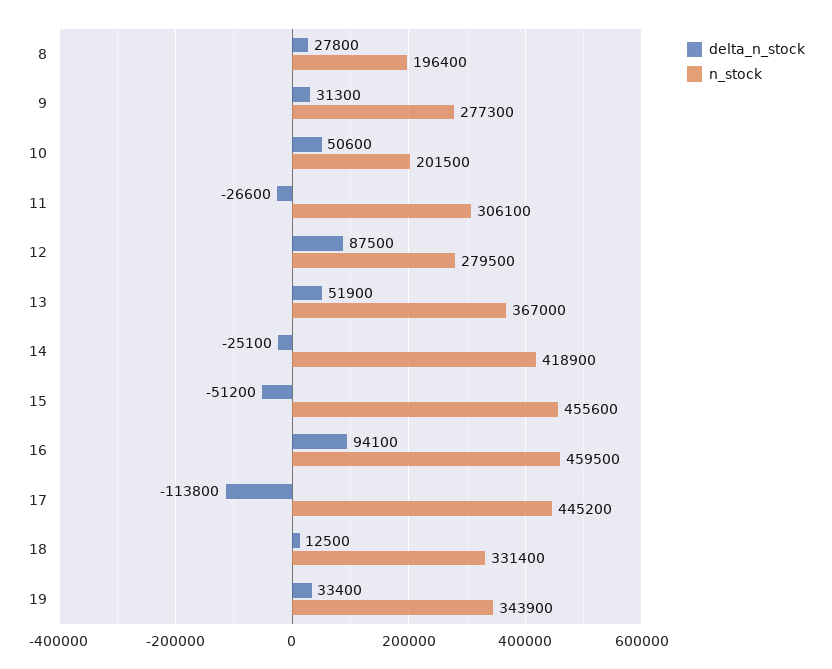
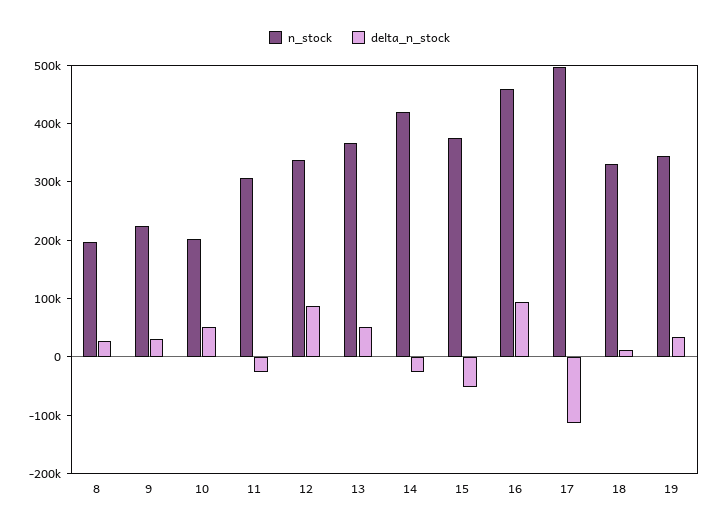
n_stock, 9: 277300 -> 220000
n_stock, 12: 279500 -> 340000
n_stock, 15: 455600 -> 380000
n_stock, 17: 445200 -> 500000

